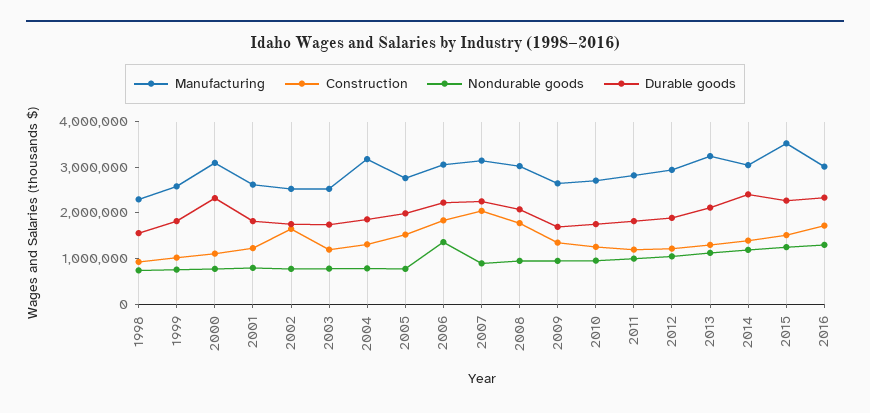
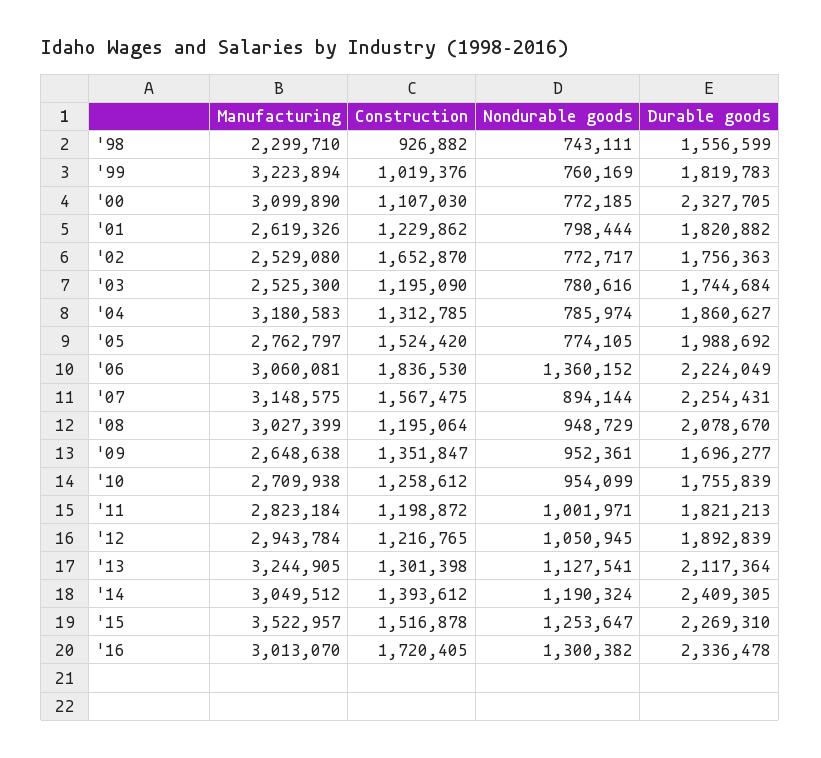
Manufacturing, 1999: 2600000 -> 3223894
Construction, 2007: 2000000 -> 1567475
Construction, 2008: 1800000 -> 1195064

